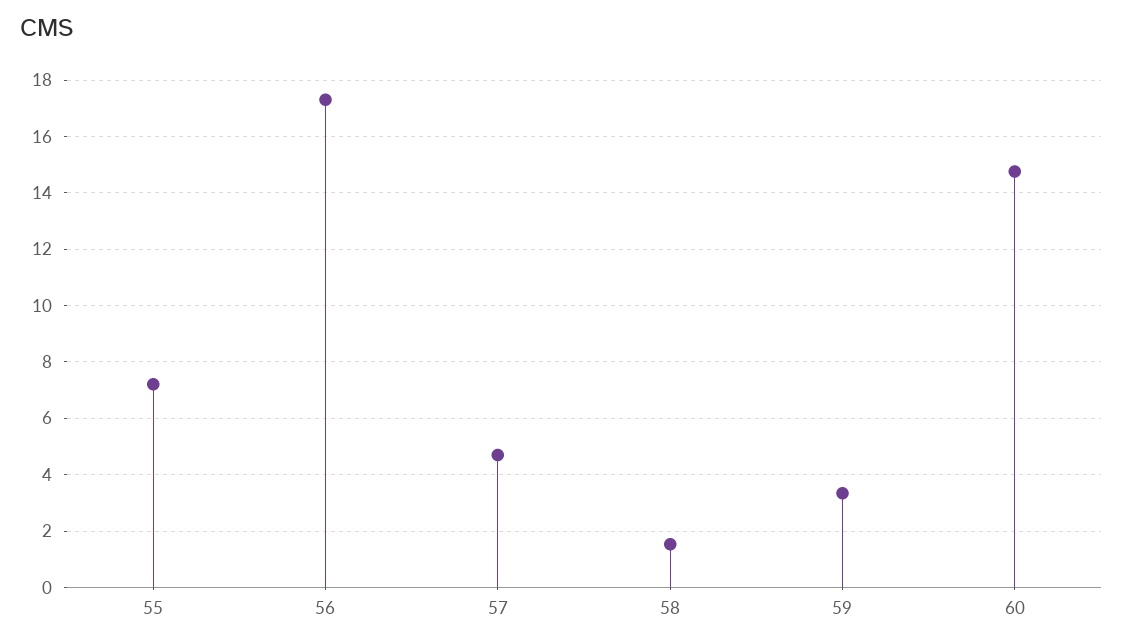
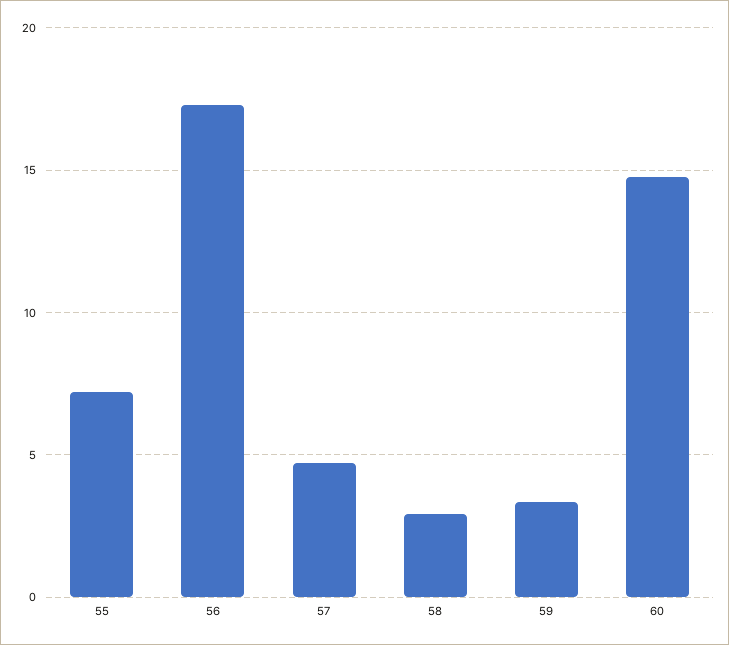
58: 1.5 -> 3

